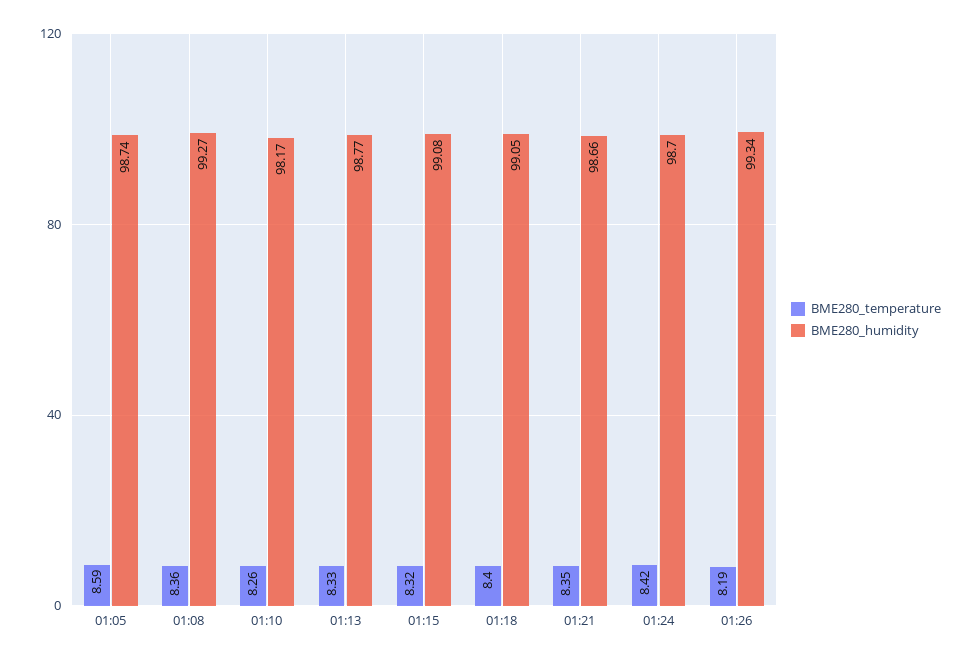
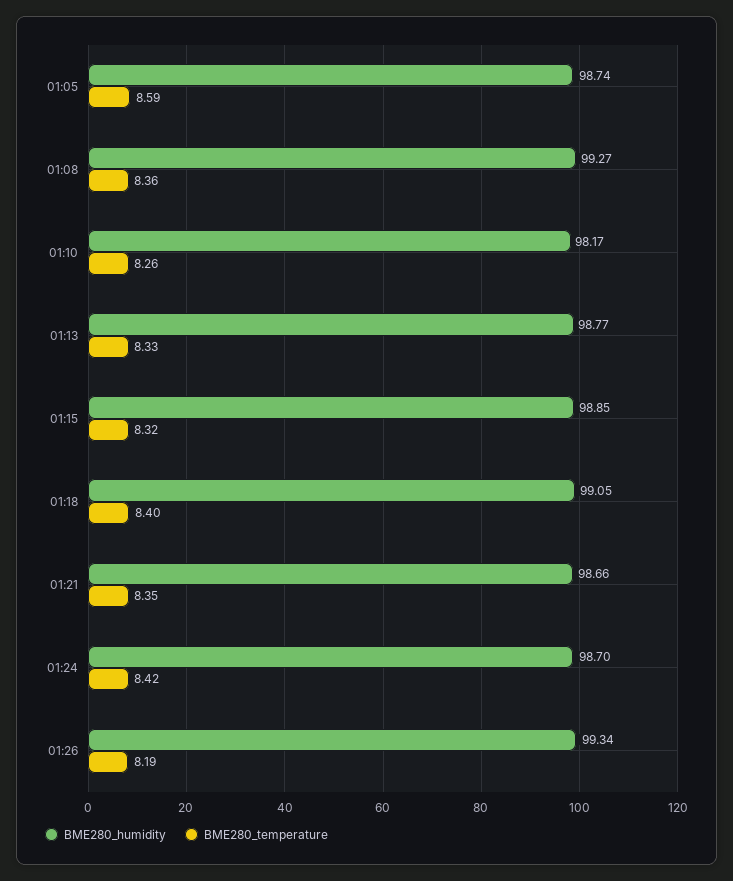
BME280_humidity, 01:15: 99.08 -> 98.85

